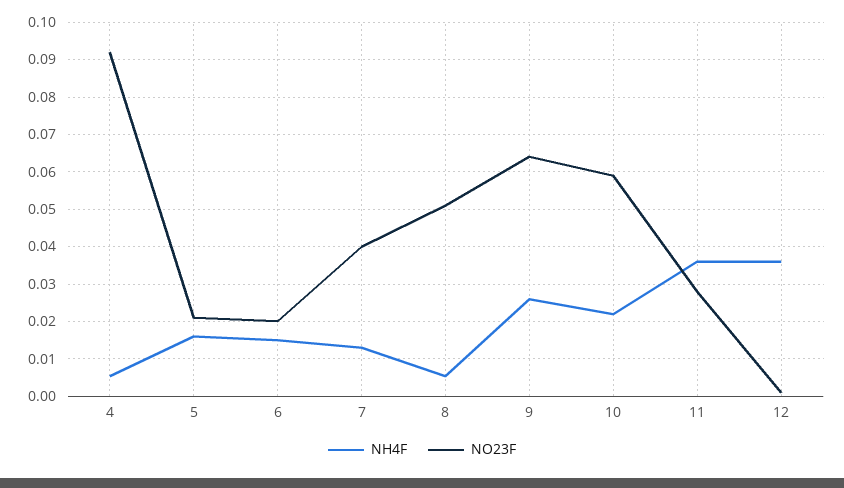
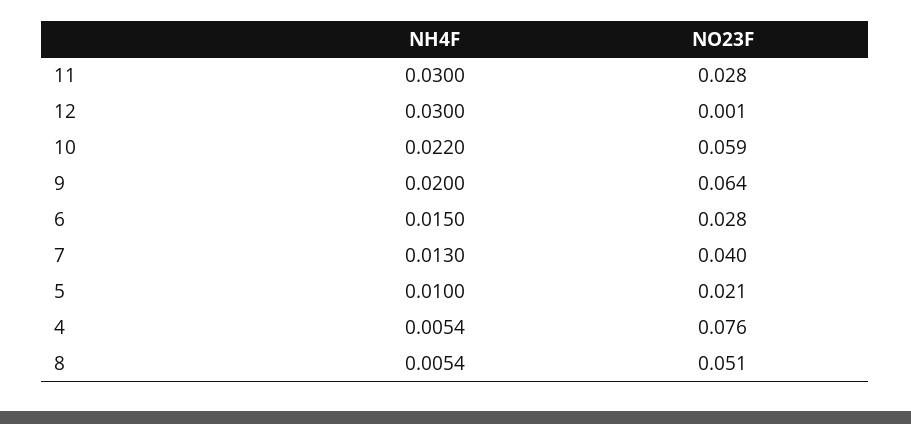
NO23F, 4: 0.092 -> 0.076
NH4F, 5: 0.016 -> 0.01
NO23F, 6: 0.02 -> 0.028
NH4F, 9: 0.026 -> 0.02
NH4F, 11: 0.036 -> 0.03
NH4F, 12: 0.036 -> 0.03

